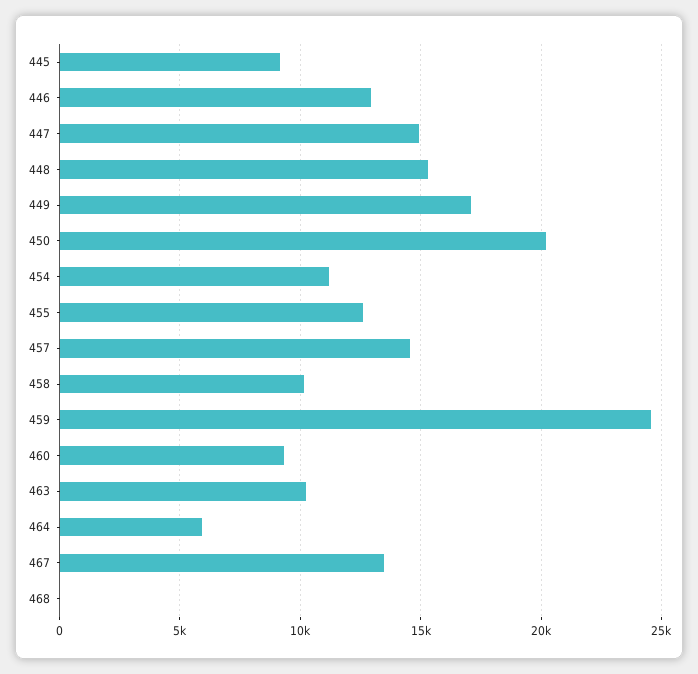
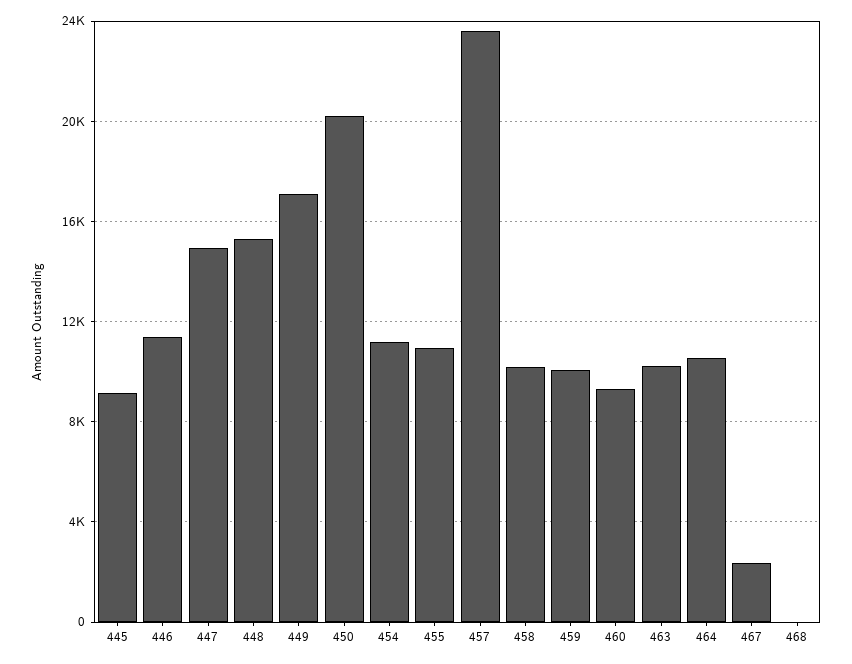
446: 13000 -> 11500
455: 12500 -> 11000
457: 14500 -> 23500
459: 24500 -> 10000
464: 6000 -> 10500
467: 13500 -> 2500

